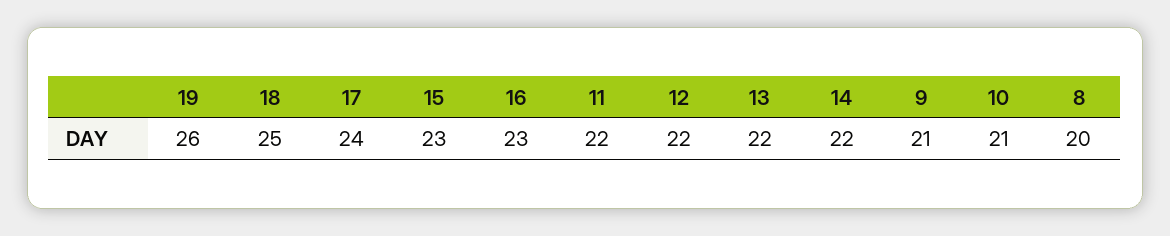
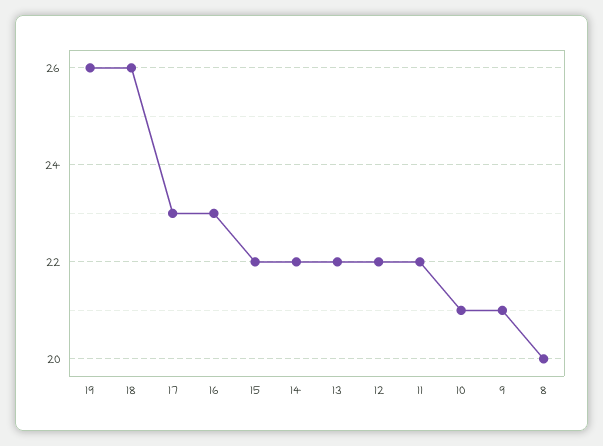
18: 25 -> 26
17: 24 -> 23
15: 23 -> 22

